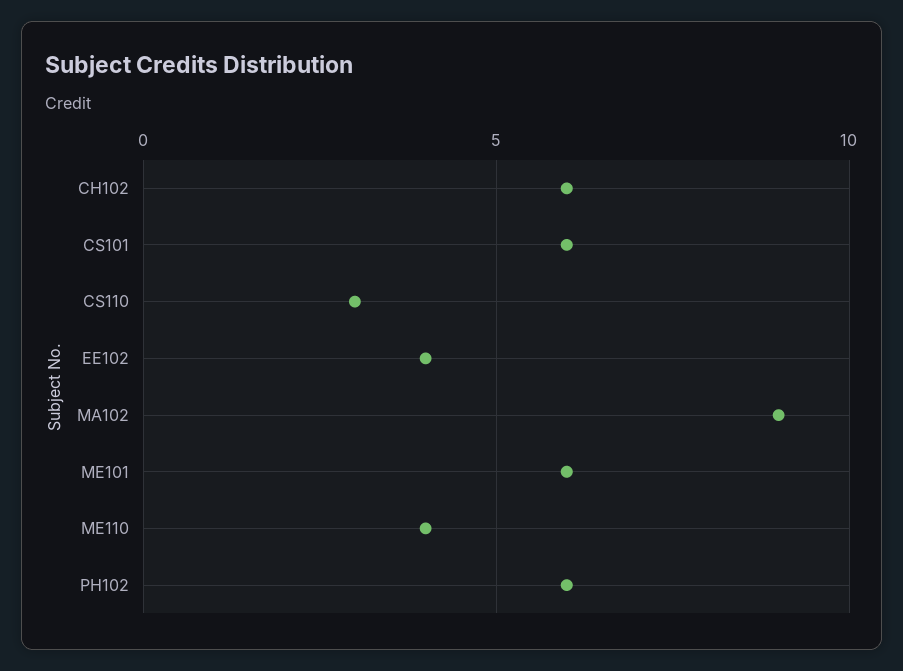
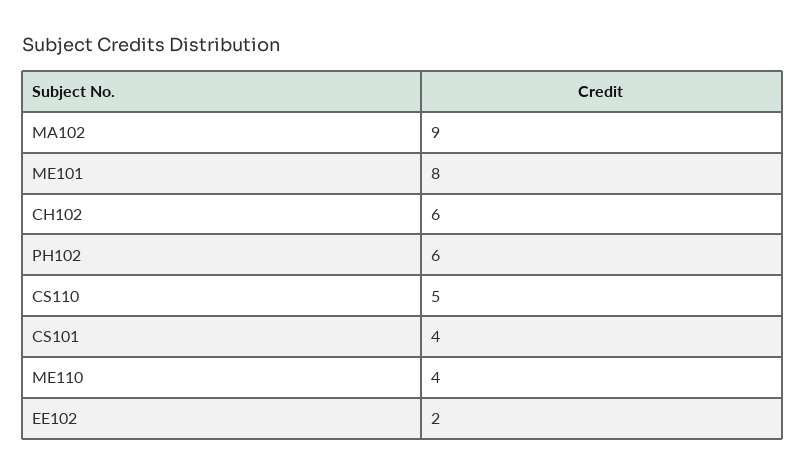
CS101: 6 -> 4
CS110: 3 -> 5
EE102: 4 -> 2
ME101: 6 -> 8

